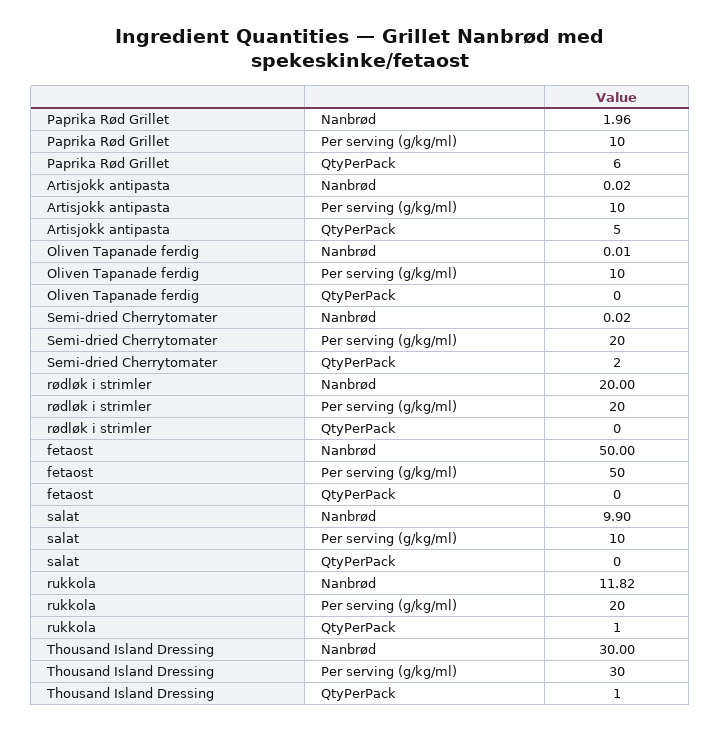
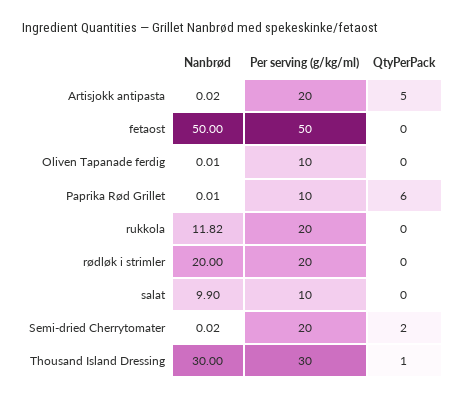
Paprika Rød Grillet, Nanbrød: 1.96 -> 0.01
Artisjokk antipasta, Per serving (g/kg/ml): 10 -> 20
rukkola, QtyPerPack: 1 -> 0

